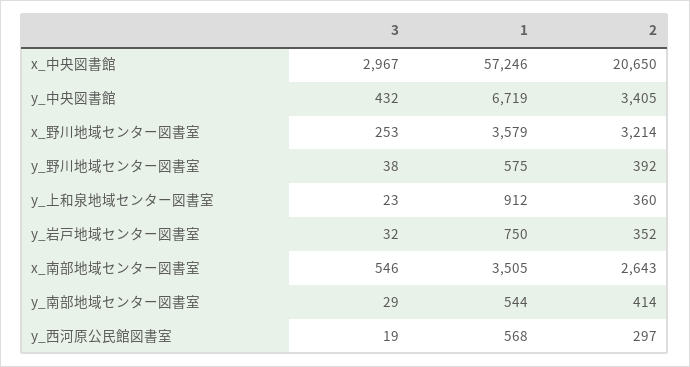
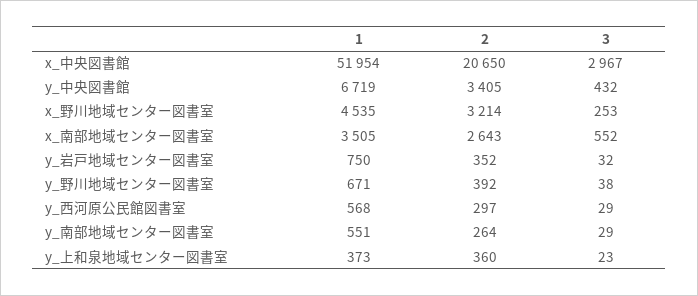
1, x_中央図書館: 57246 -> 51954
1, x_野川地域センター図書室: 3579 -> 4535
1, y_野川地域センター図書室: 575 -> 671
1, y_上和泉地域センター図書室: 912 -> 373
3, x_南部地域センター図書室: 546 -> 552
1, y_南部地域センター図書室: 544 -> 551
2, y_南部地域センター図書室: 414 -> 264
3, y_西河原公民館図書室: 19 -> 29

